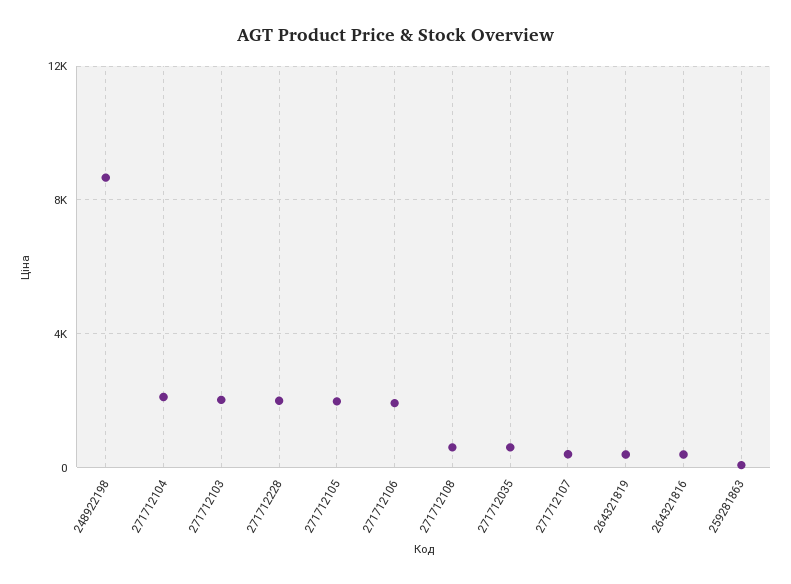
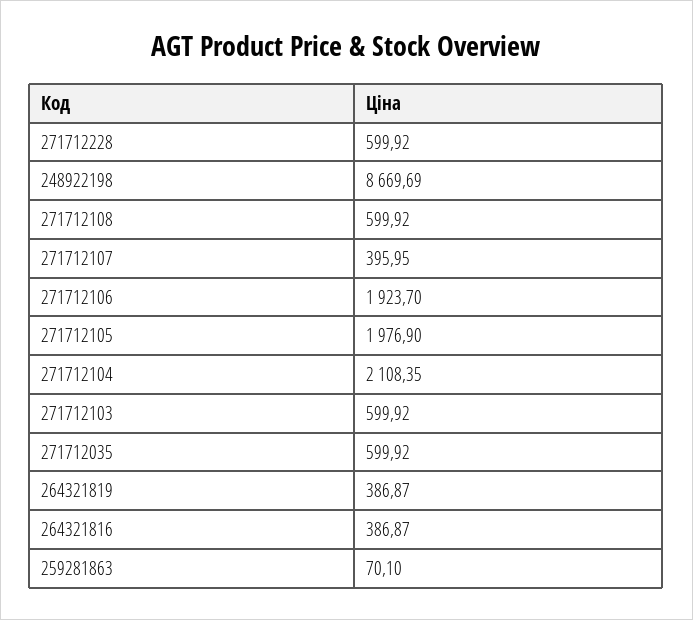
271712103: 2000 -> 599.92
271712228: 2000 -> 599.92

